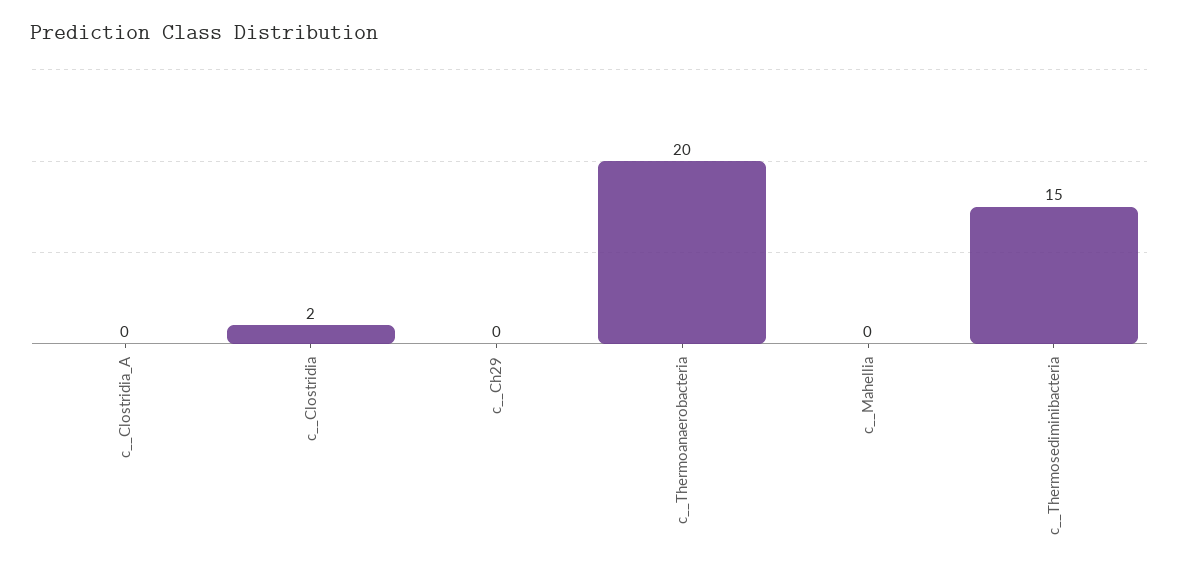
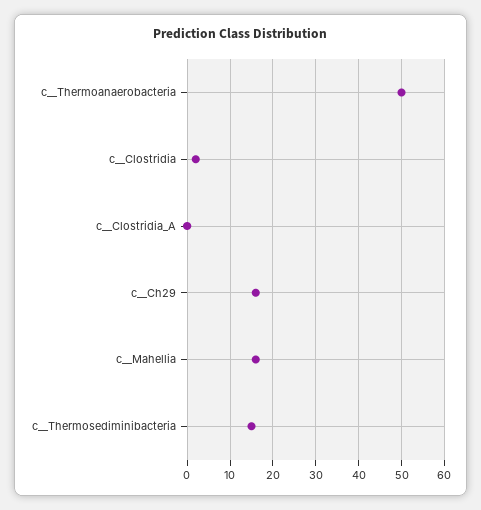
c__Ch29: 0 -> 15
c__Thermoanaerobacteria: 20 -> 50
c__Mahellia: 0 -> 15

